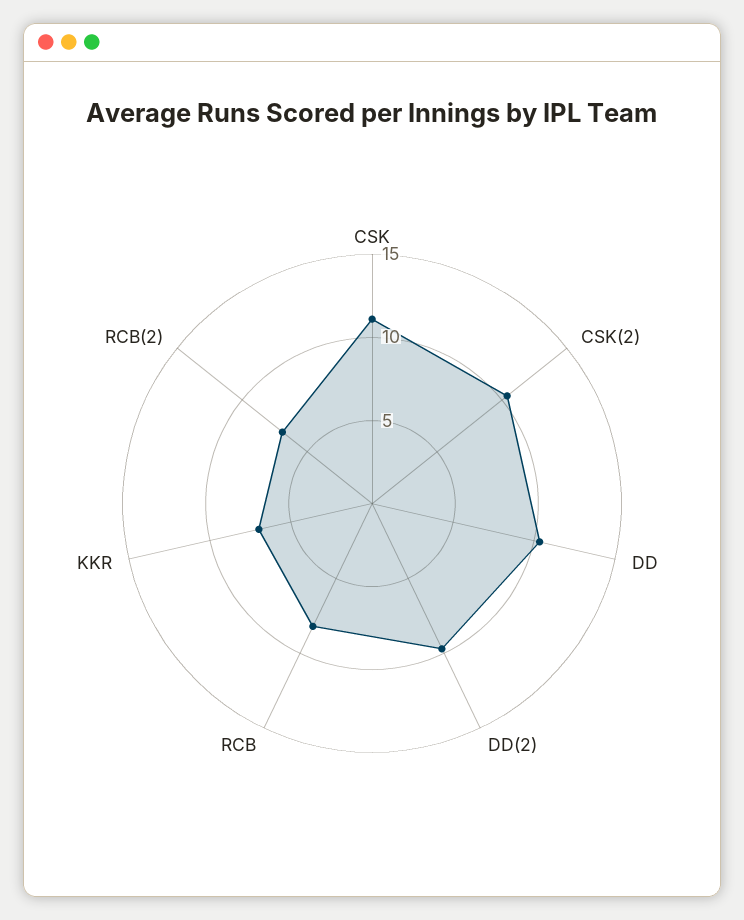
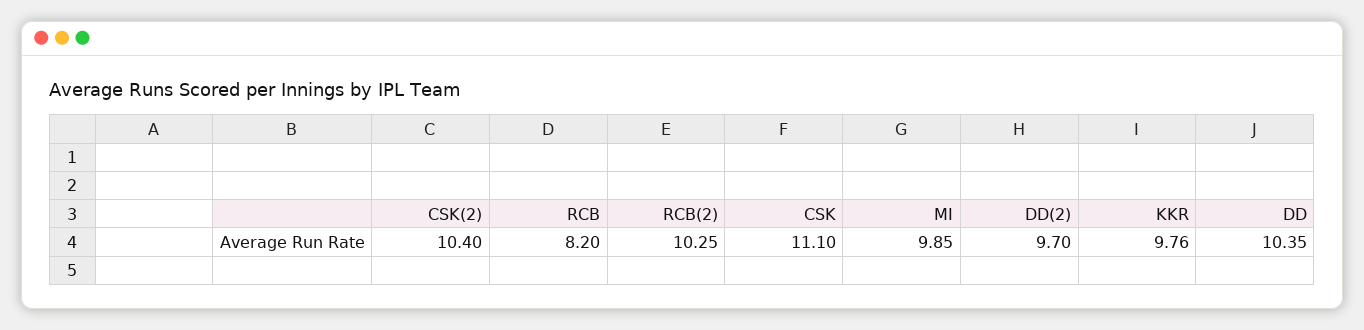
KKR: 7 -> 9.76
RCB(2): 7 -> 10.25
MI: none -> 9.85

